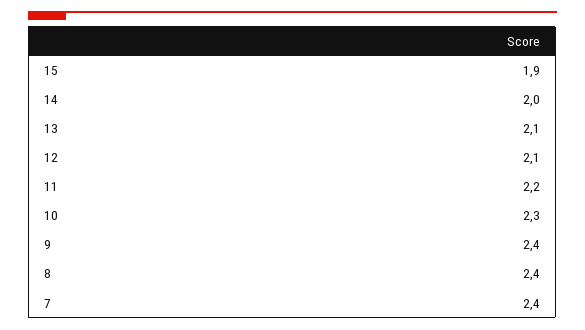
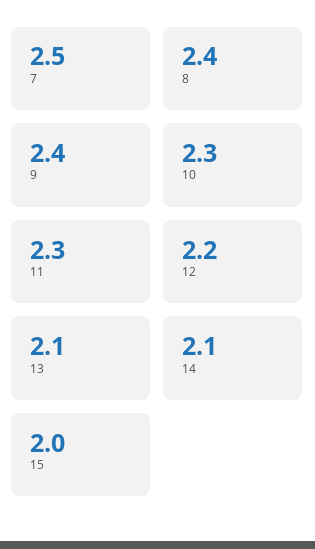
15: 1.9 -> 2
14: 2 -> 2.1
12: 2.1 -> 2.2
11: 2.2 -> 2.3
7: 2.4 -> 2.5

